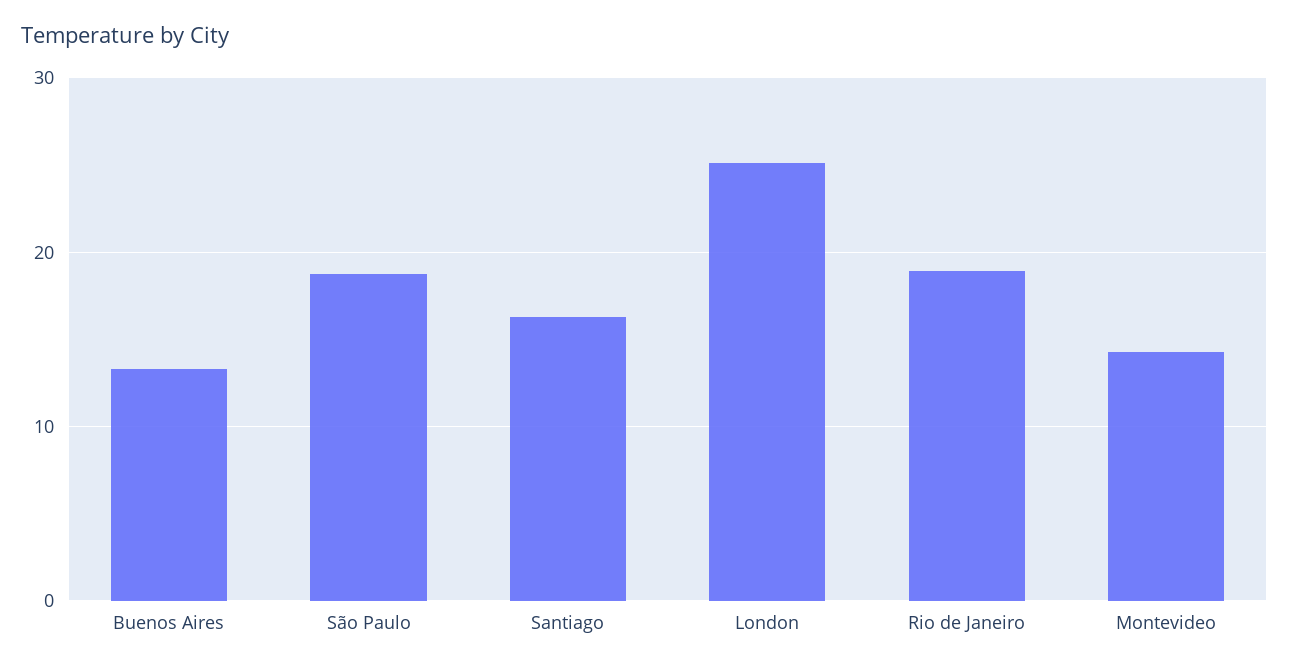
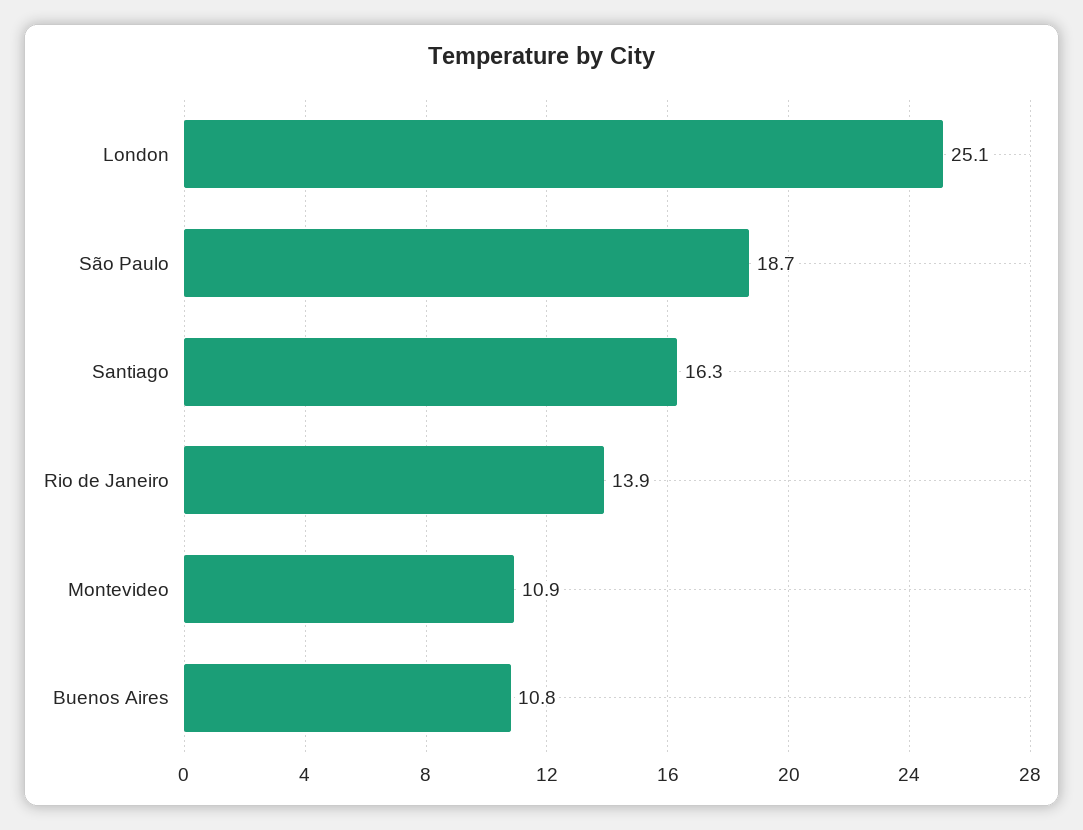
Buenos Aires: 13 -> 10.8
Rio de Janeiro: 19 -> 13.9
Montevideo: 14 -> 10.9

